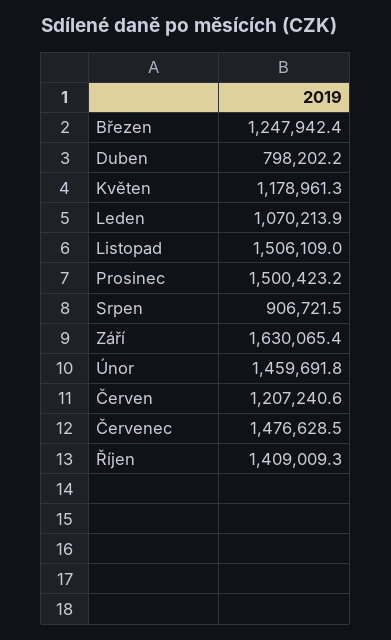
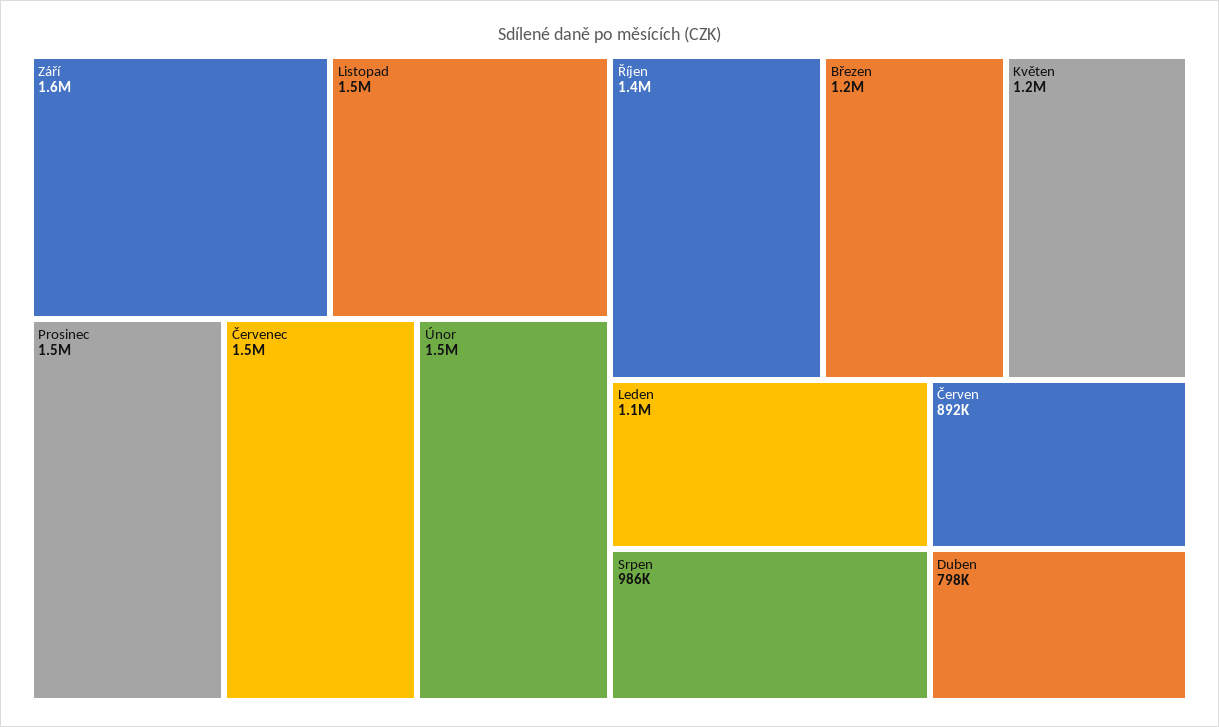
Srpen: 906721.5 -> 986000
Červen: 1207240.6 -> 892000

